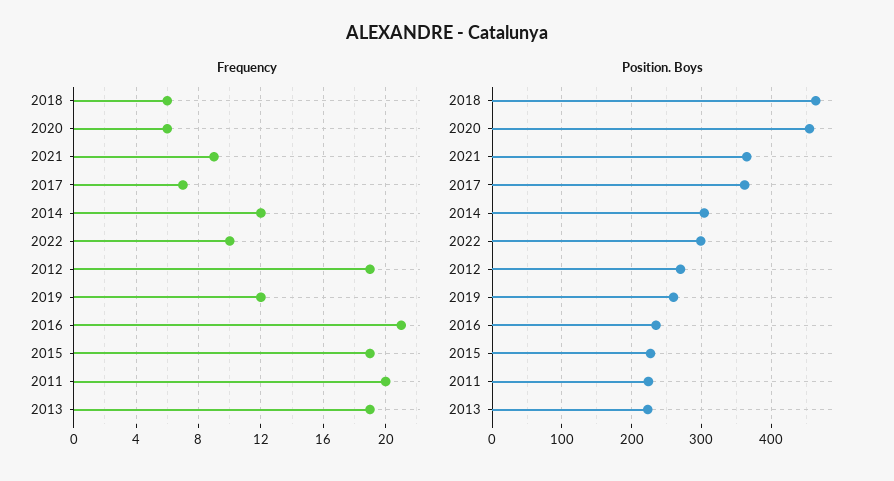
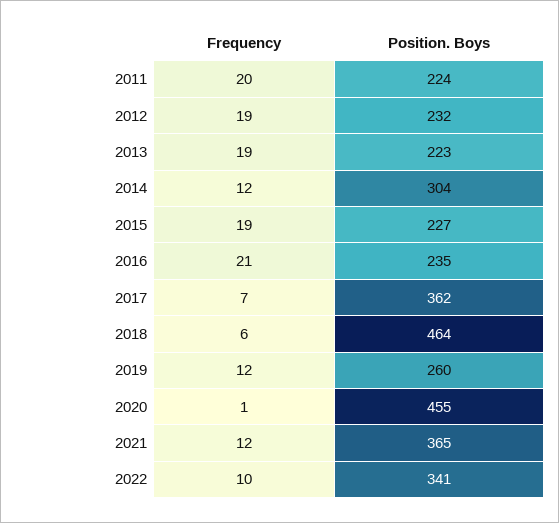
Frequency, 2020: 6 -> 1
Frequency, 2021: 9 -> 12
Position. Boys, 2022: 300 -> 341
Position. Boys, 2012: 270 -> 232

